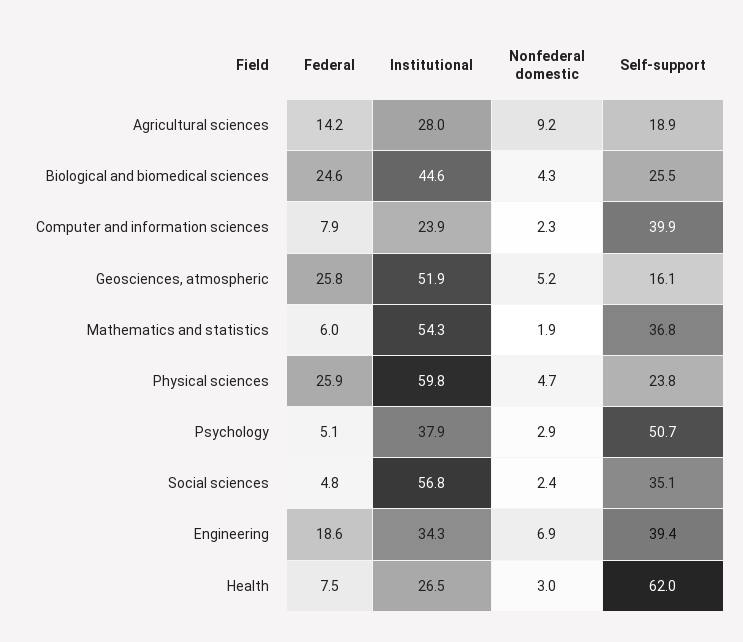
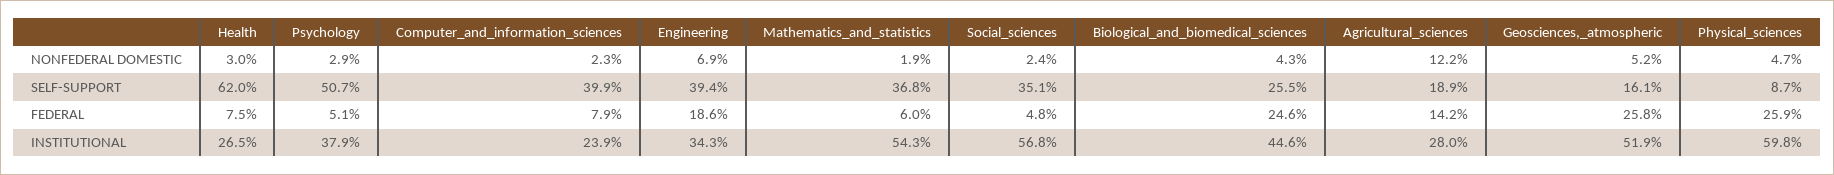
Nonfederal domestic, Agricultural sciences: 9.2 -> 12.2
Self-support, Physical sciences: 23.8 -> 8.7

